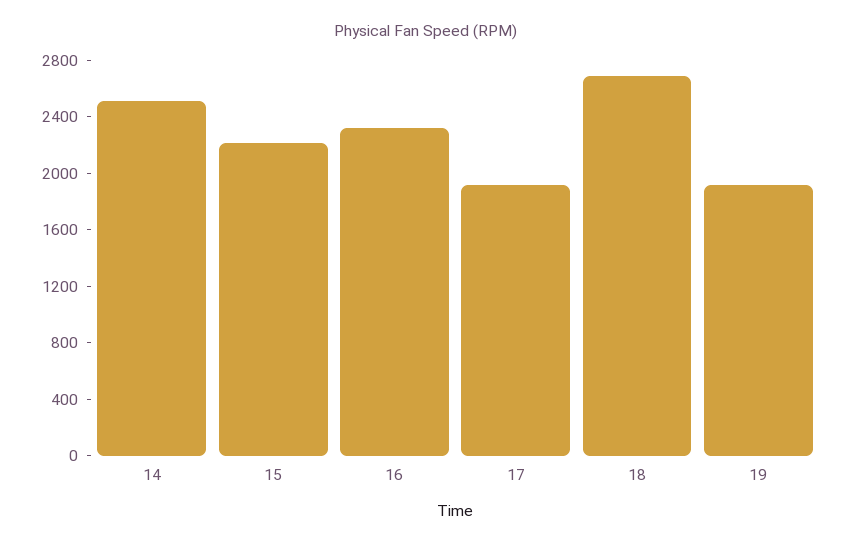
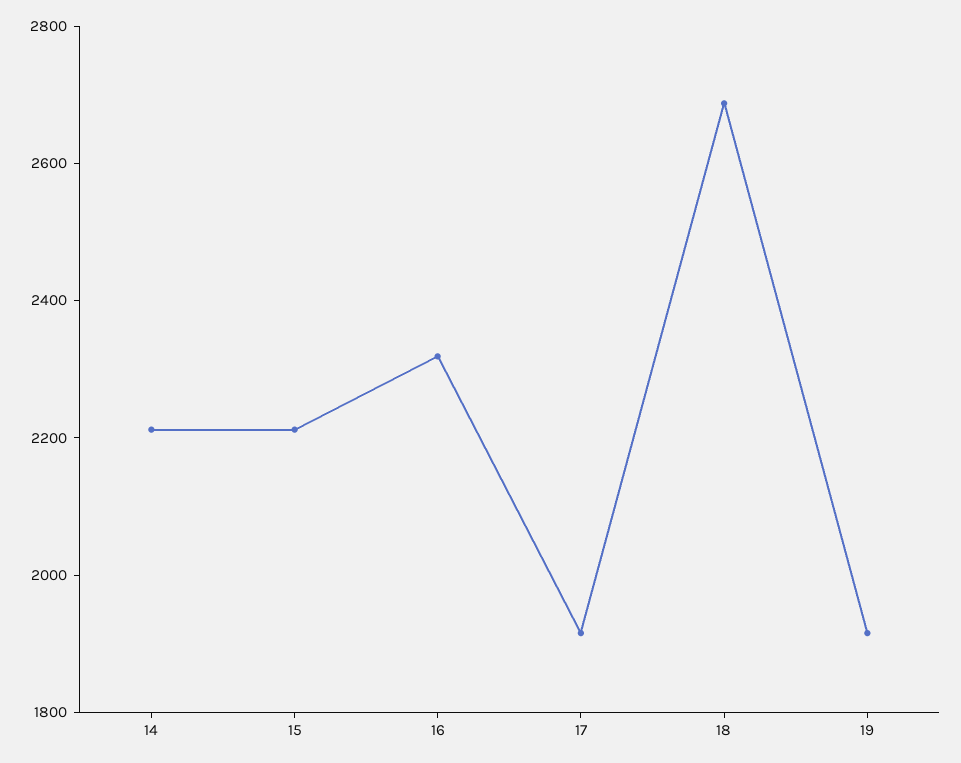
14: 2500 -> 2200

